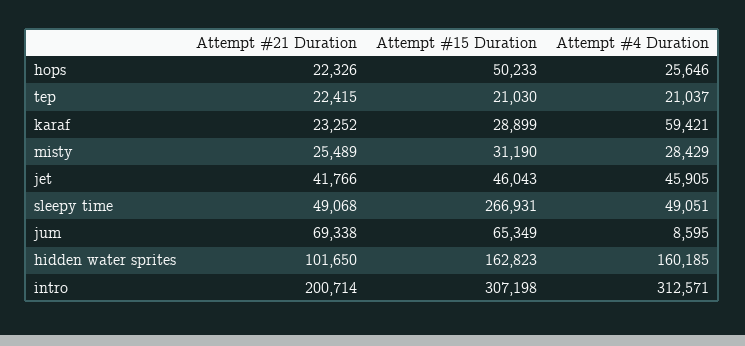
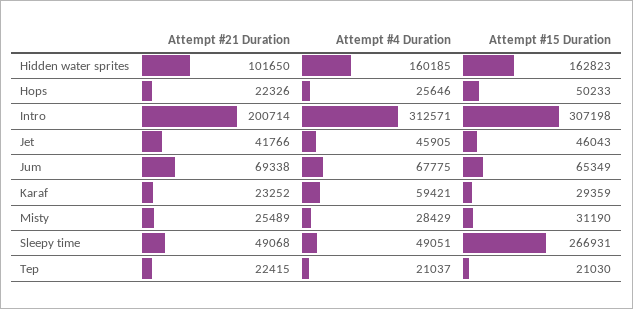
Attempt #15 Duration, karaf: 28899 -> 29359
Attempt #4 Duration, jum: 8595 -> 67775

